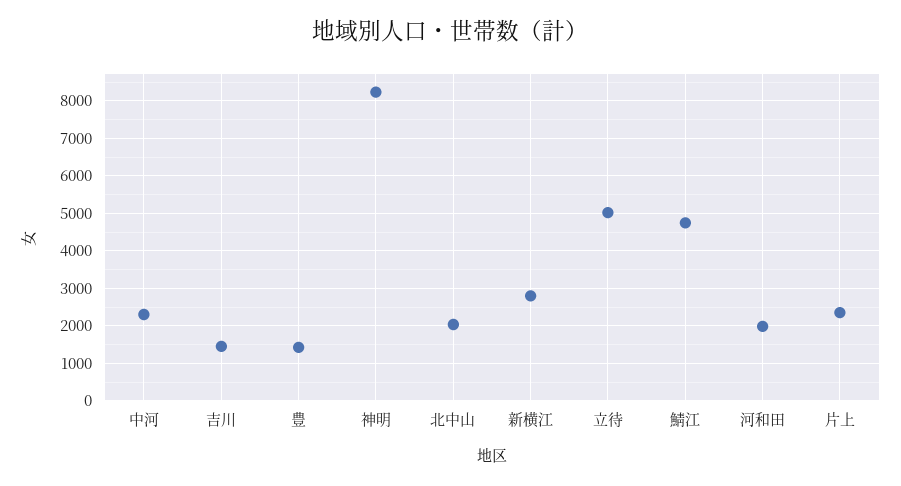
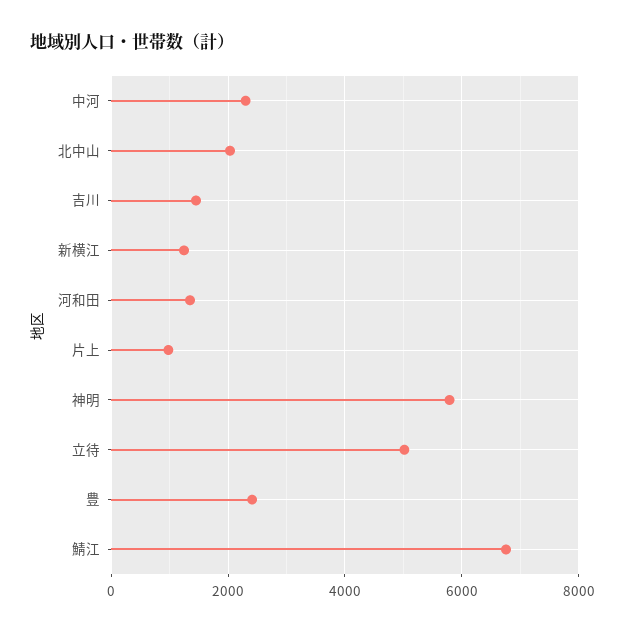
豊: 1400 -> 2400
神明: 8200 -> 5800
新横江: 2800 -> 1200
鯖江: 4800 -> 6800
河和田: 2000 -> 1400
片上: 2400 -> 1000

